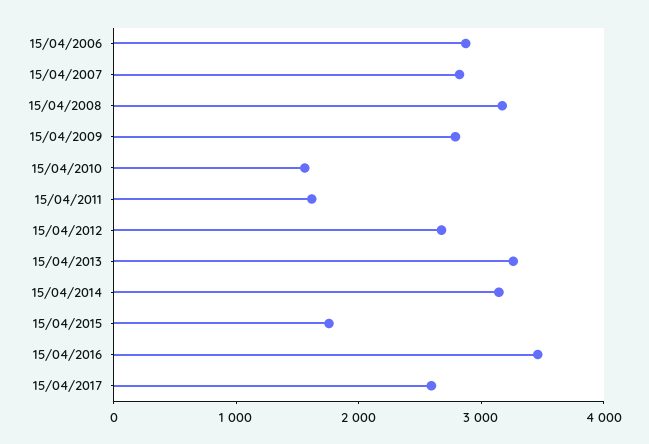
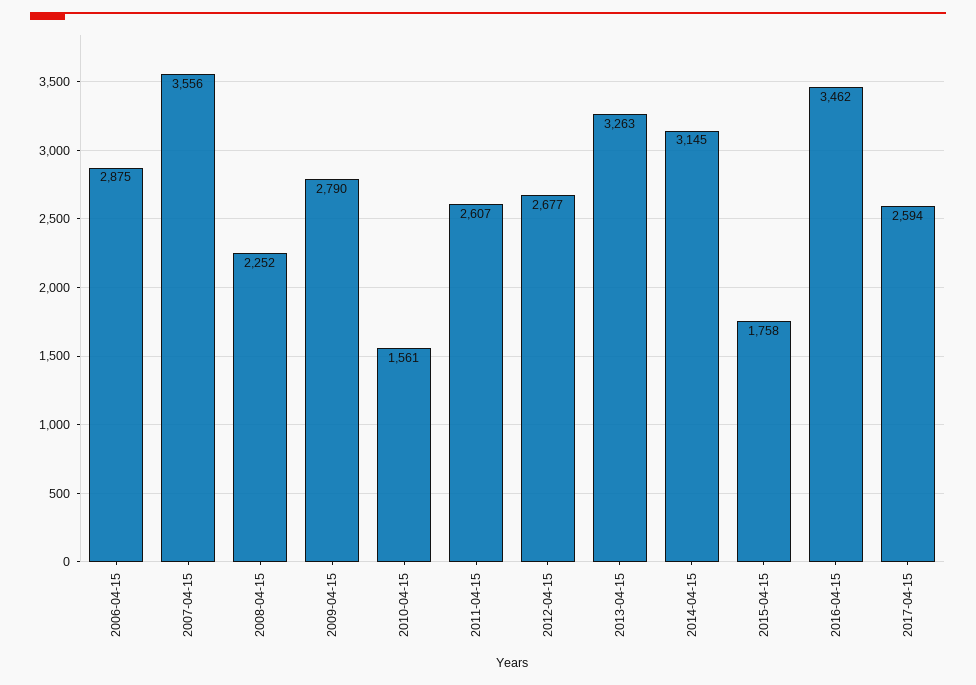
15/04/2007: 2800 -> 3556
15/04/2008: 3200 -> 2252
15/04/2011: 1600 -> 2607

